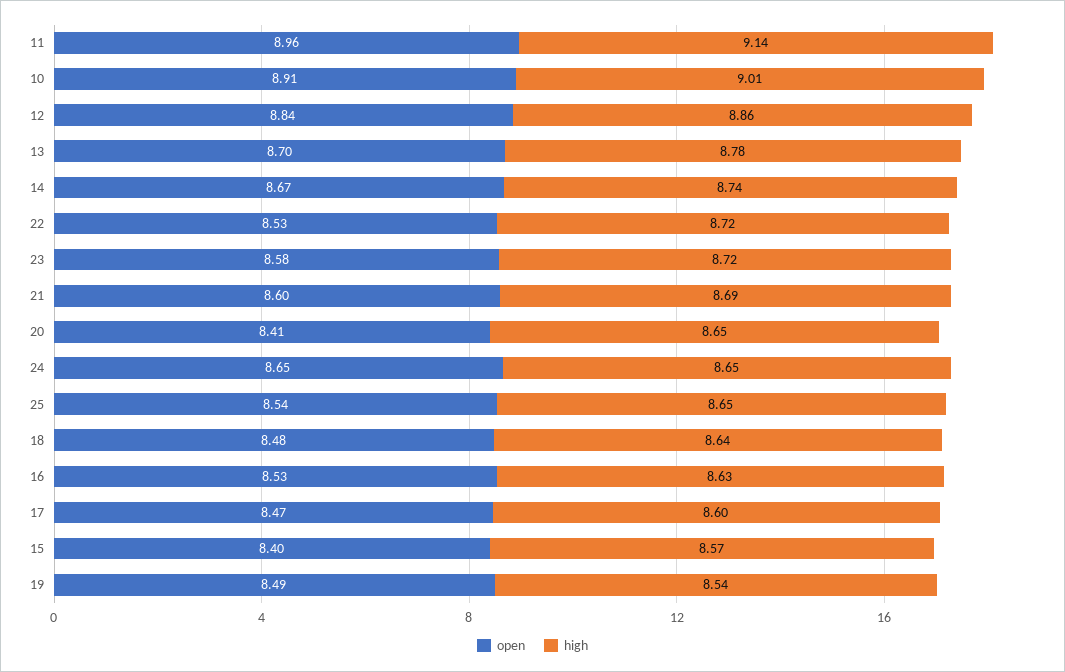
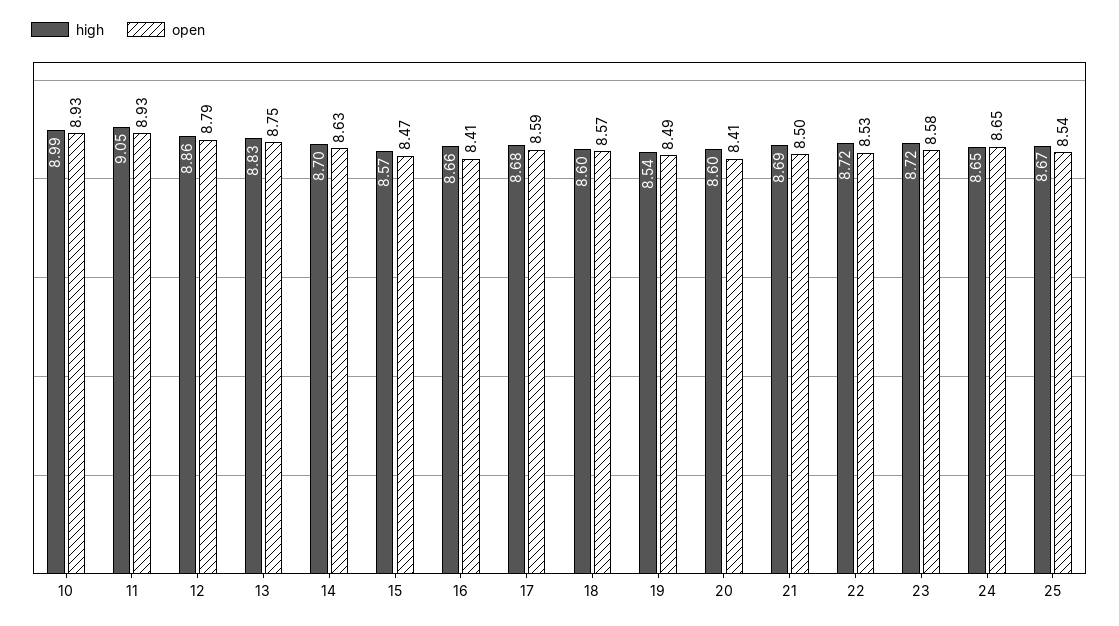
open, 11: 8.96 -> 8.93
high, 11: 9.14 -> 9.05
open, 10: 8.91 -> 8.93
high, 10: 9.01 -> 8.99
open, 12: 8.84 -> 8.79
open, 13: 8.7 -> 8.75
high, 13: 8.78 -> 8.83
open, 14: 8.67 -> 8.63
high, 14: 8.74 -> 8.7
open, 21: 8.6 -> 8.5
high, 20: 8.65 -> 8.6
high, 25: 8.65 -> 8.67
open, 18: 8.48 -> 8.57
high, 18: 8.64 -> 8.6
open, 16: 8.53 -> 8.41
high, 16: 8.63 -> 8.66
open, 17: 8.47 -> 8.59
high, 17: 8.6 -> 8.68
open, 15: 8.4 -> 8.47

